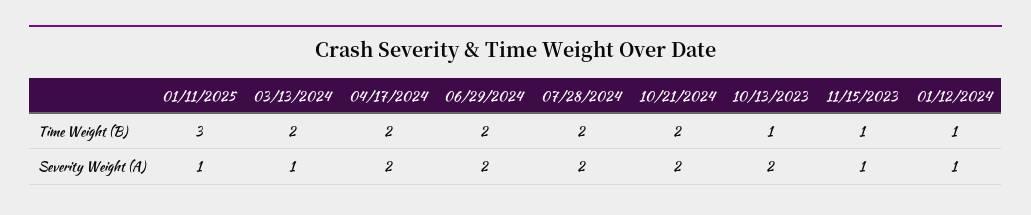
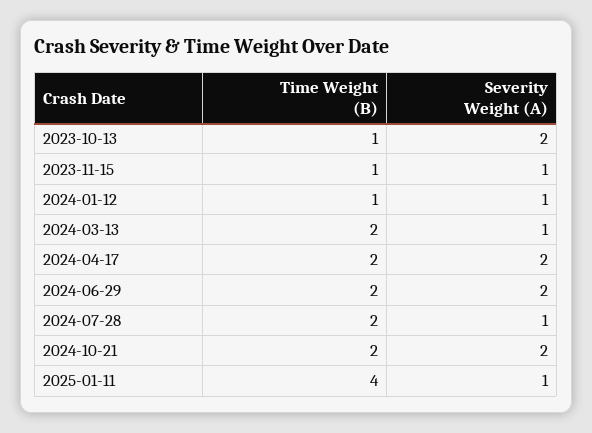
01/11/2025, Time Weight (B): 3 -> 4
07/28/2024, Severity Weight (A): 2 -> 1

